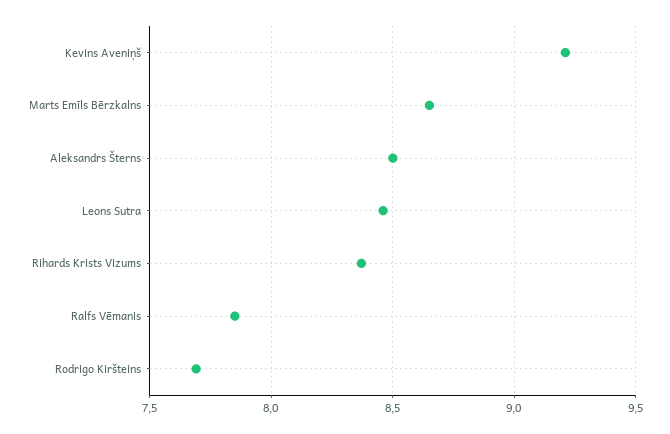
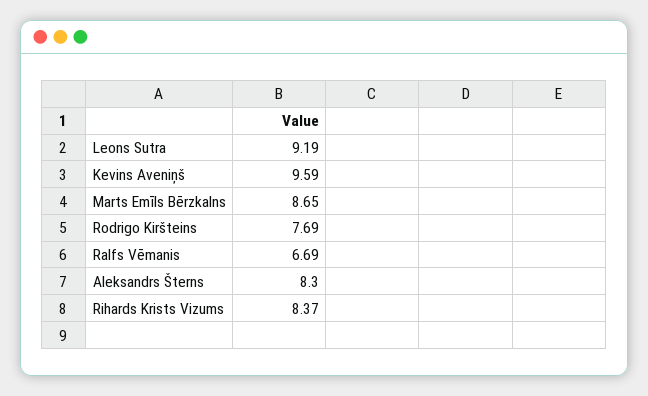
Kevins Aveniņš: 9.2 -> 9.59
Aleksandrs Šterns: 8.5 -> 8.3
Leons Sutra: 8.45 -> 9.19
Ralfs Vēmanis: 7.85 -> 6.69

